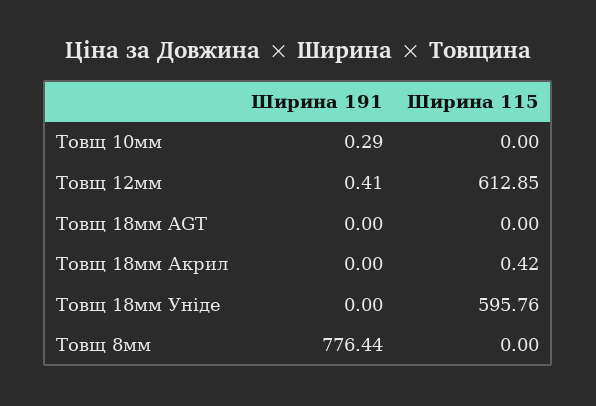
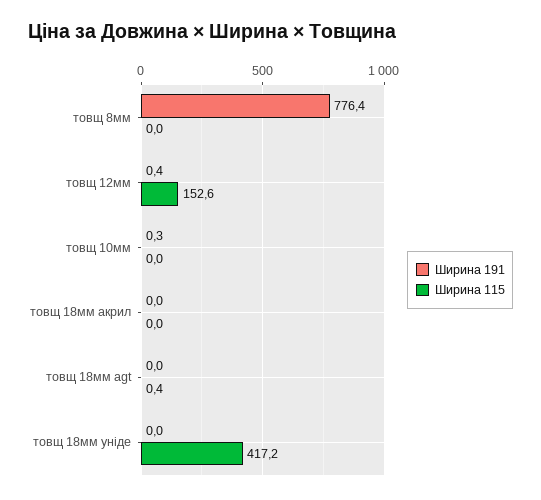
Ширина 115, Товщ 12мм: 612.85 -> 152.6
Ширина 115, Товщ 18мм AGT: 0 -> 0.4
Ширина 115, Товщ 18мм Акрил: 0.42 -> 0
Ширина 115, Товщ 18мм Уніде: 595.76 -> 417.2

